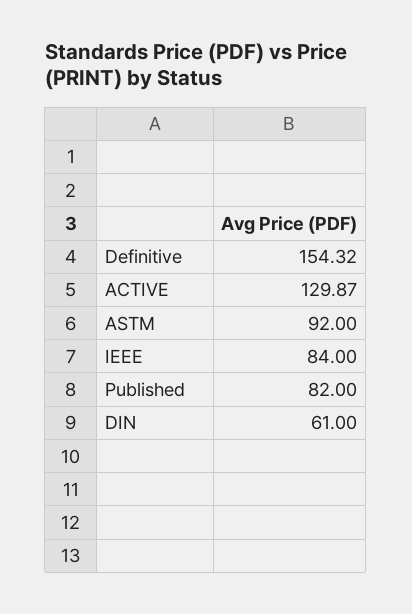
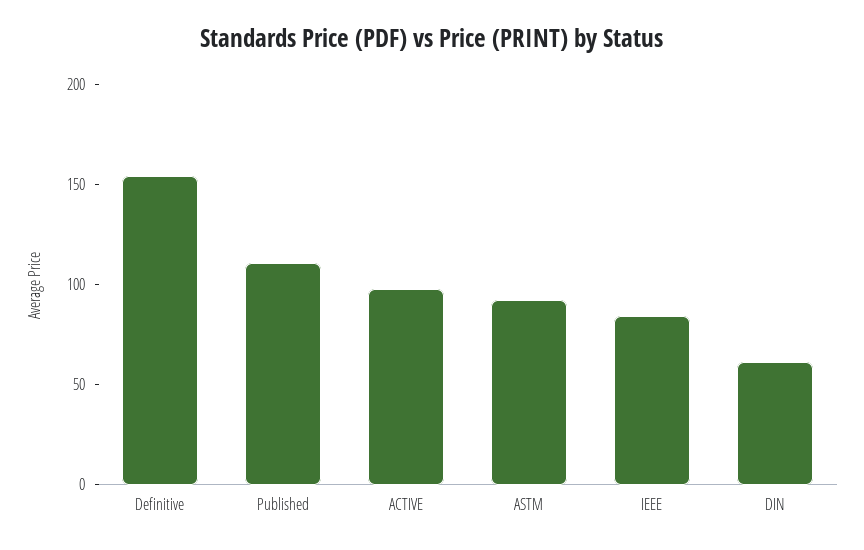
ACTIVE: 129.87 -> 100
Published: 82 -> 110

